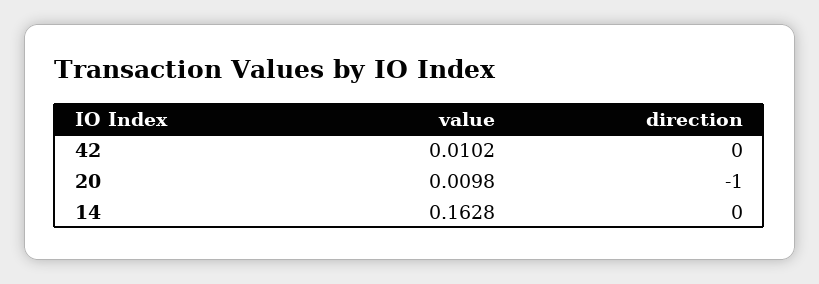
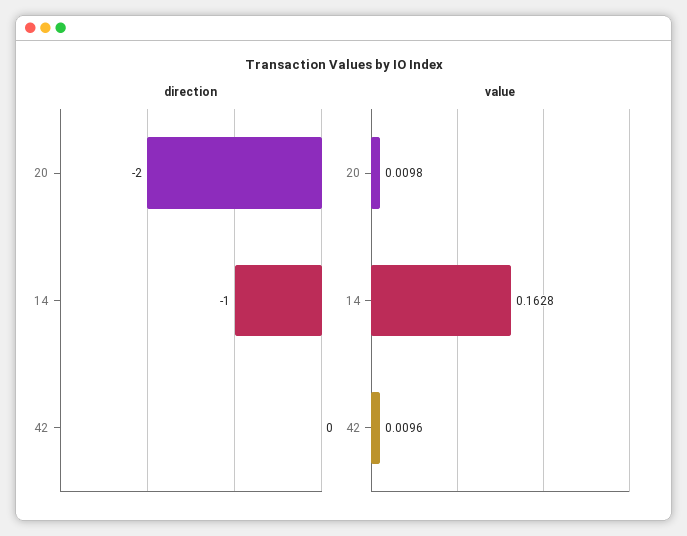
value, 42: 0.0102 -> 0.0096
direction, 20: -1 -> -2
direction, 14: 0 -> -1

